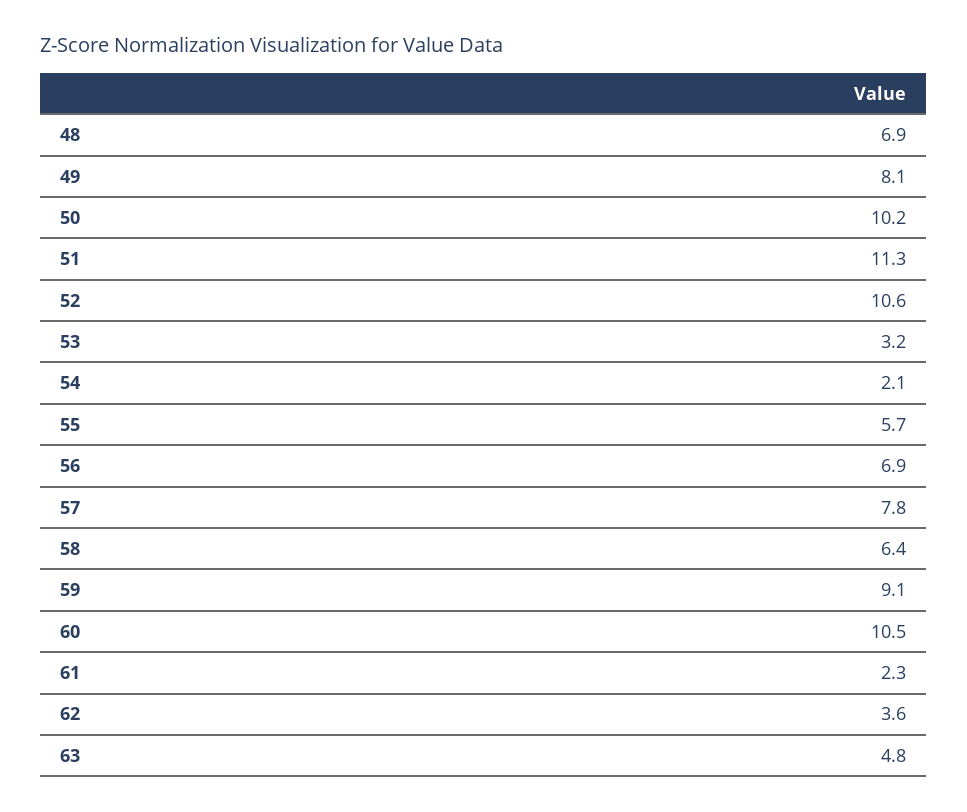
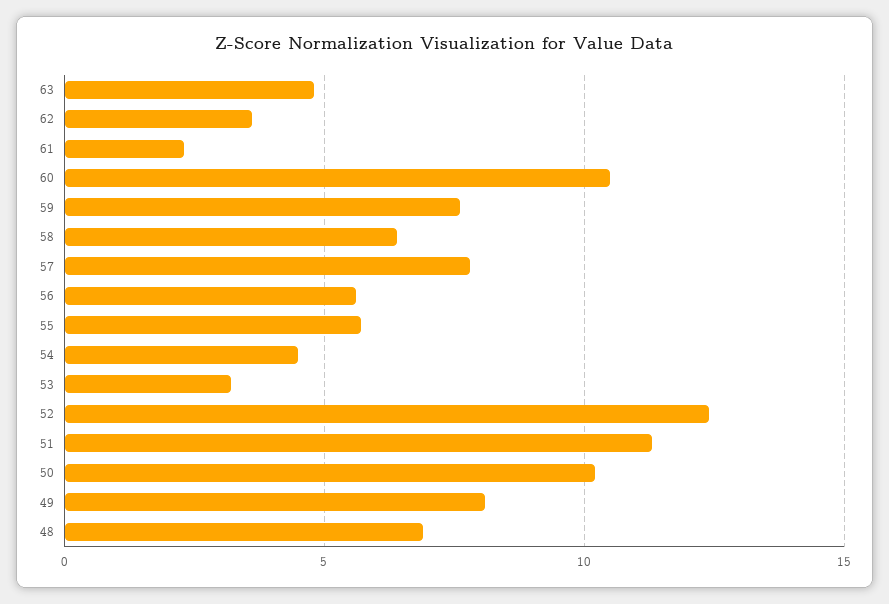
52: 10.6 -> 12.5
54: 2.1 -> 4.5
56: 6.9 -> 5.5
59: 9.1 -> 7.5

